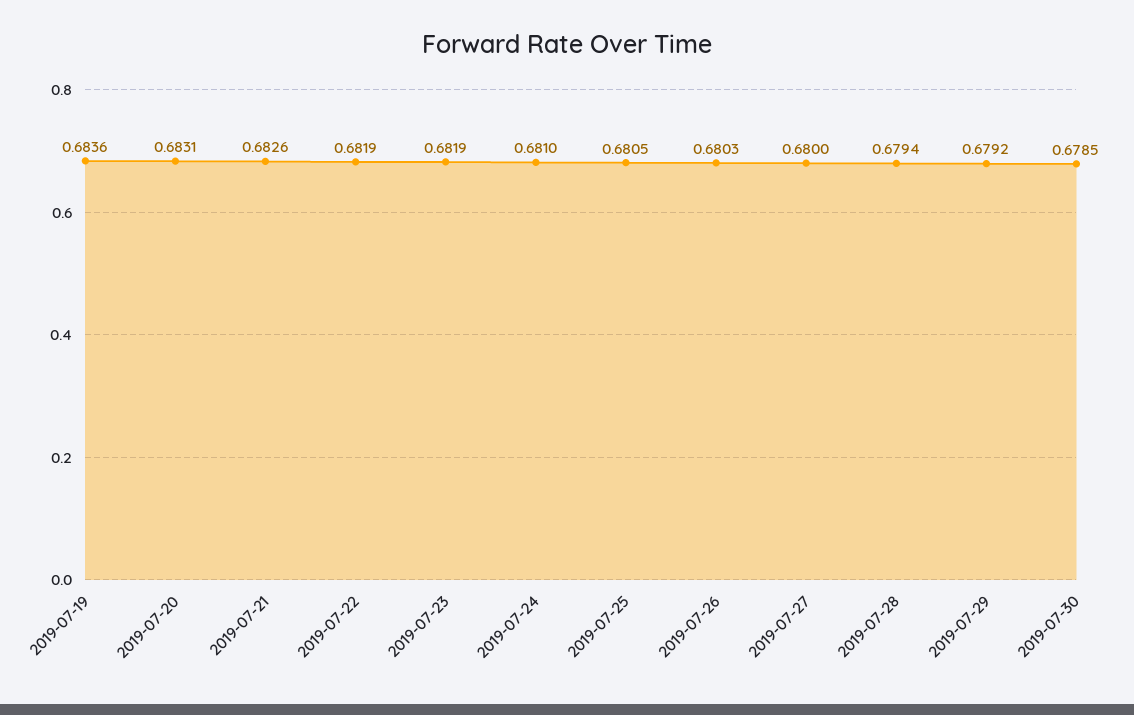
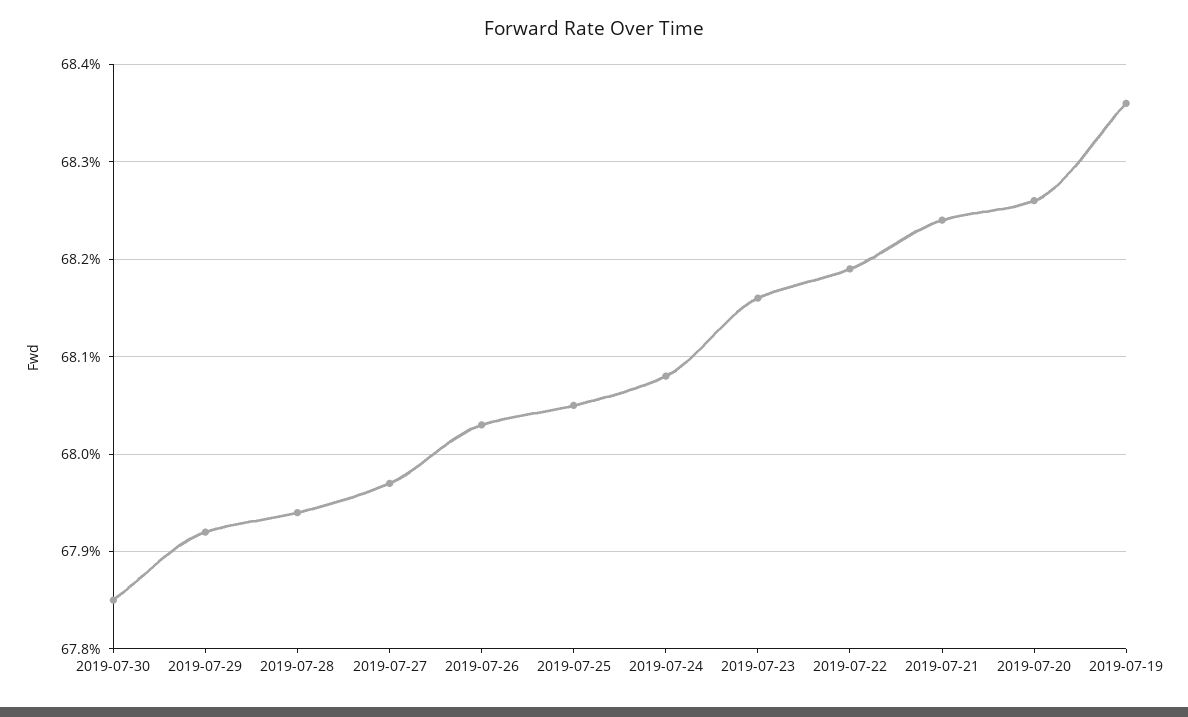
2019-07-20: 0.6831 -> 0.6826
2019-07-21: 0.6826 -> 0.6824
2019-07-23: 0.6819 -> 0.6816
2019-07-24: 0.681 -> 0.6808
2019-07-27: 0.68 -> 0.6797

